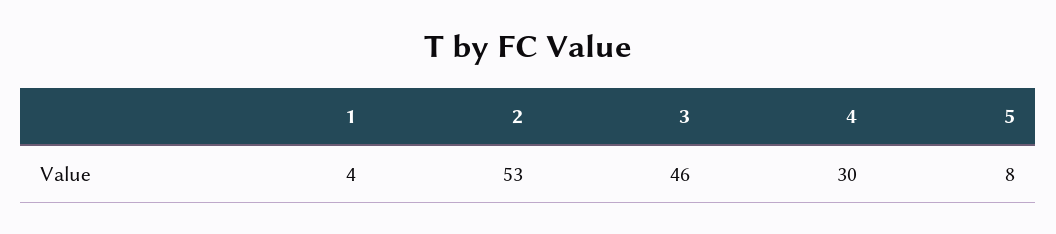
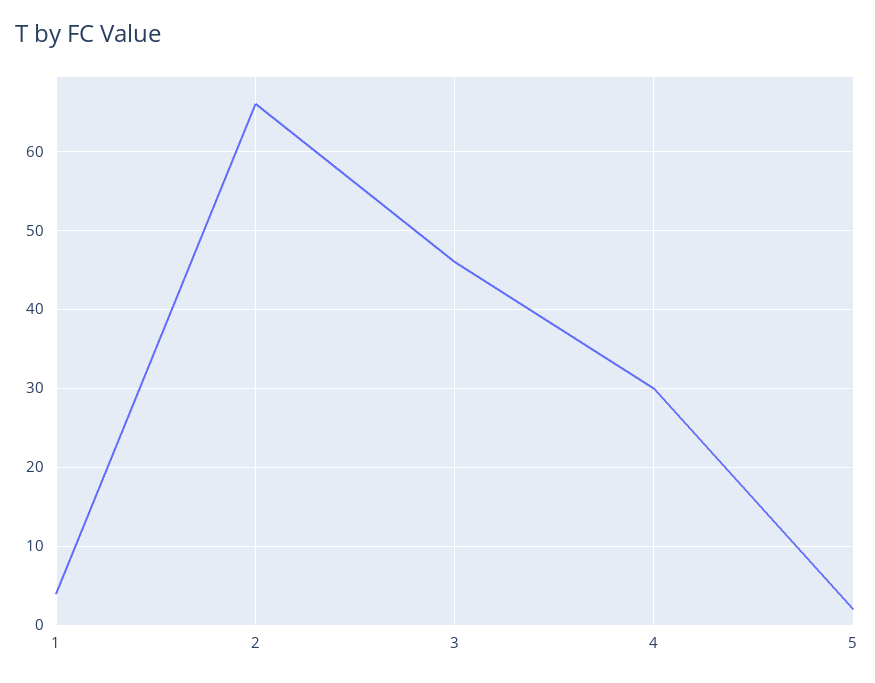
2: 53 -> 66
5: 8 -> 2

